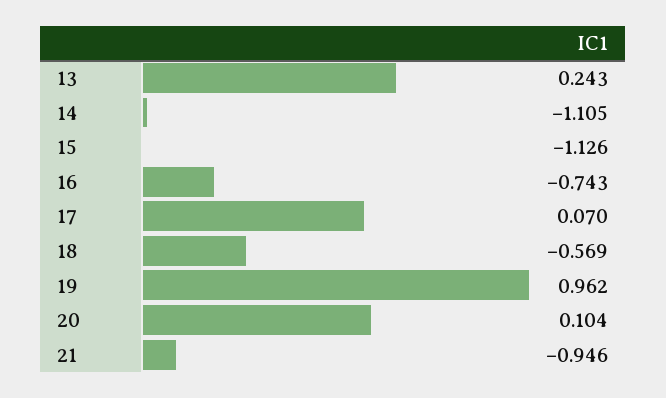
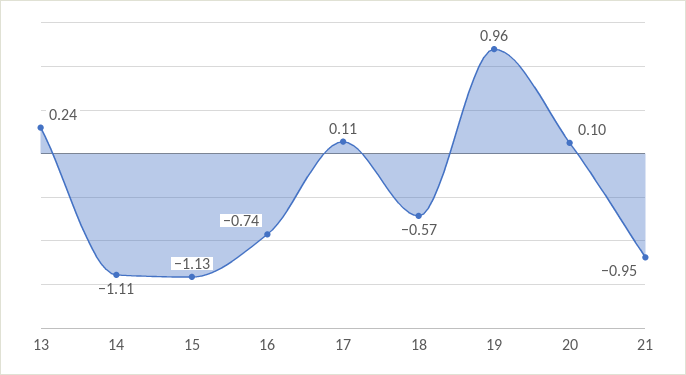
17: 0.07 -> 0.11

